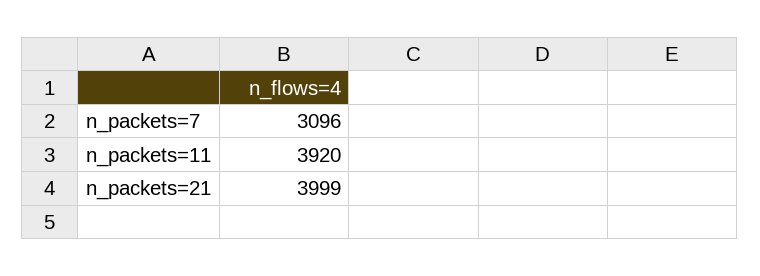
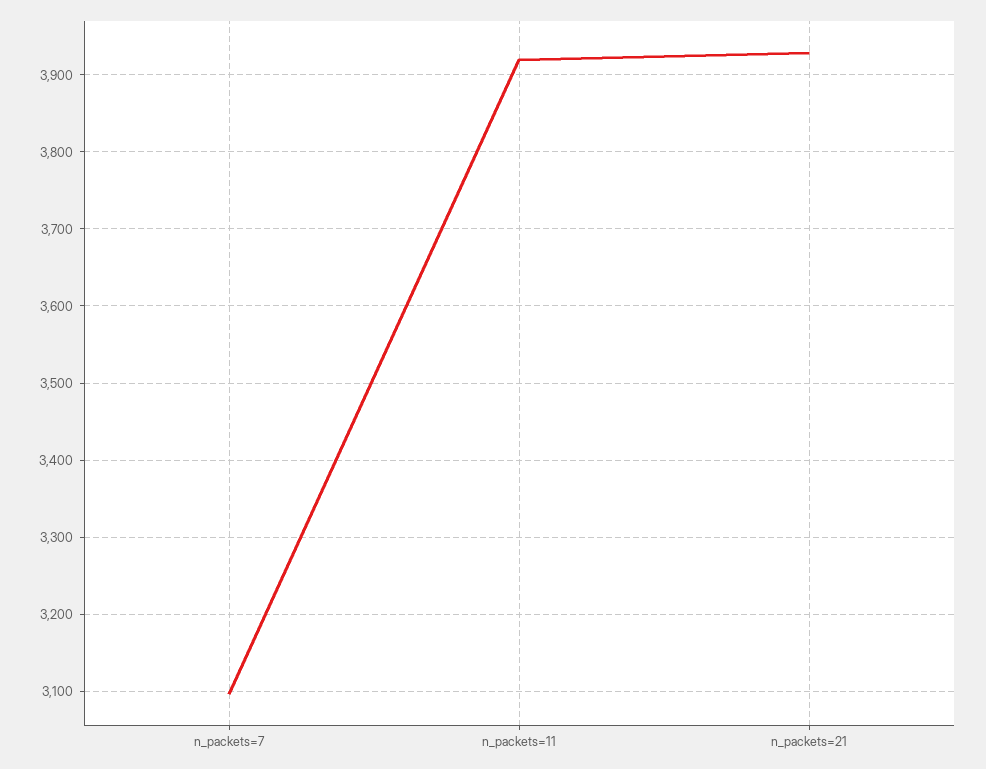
n_packets=21: 3999 -> 3930

